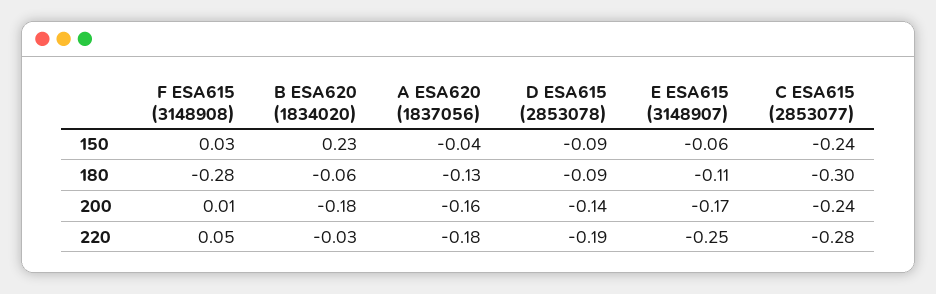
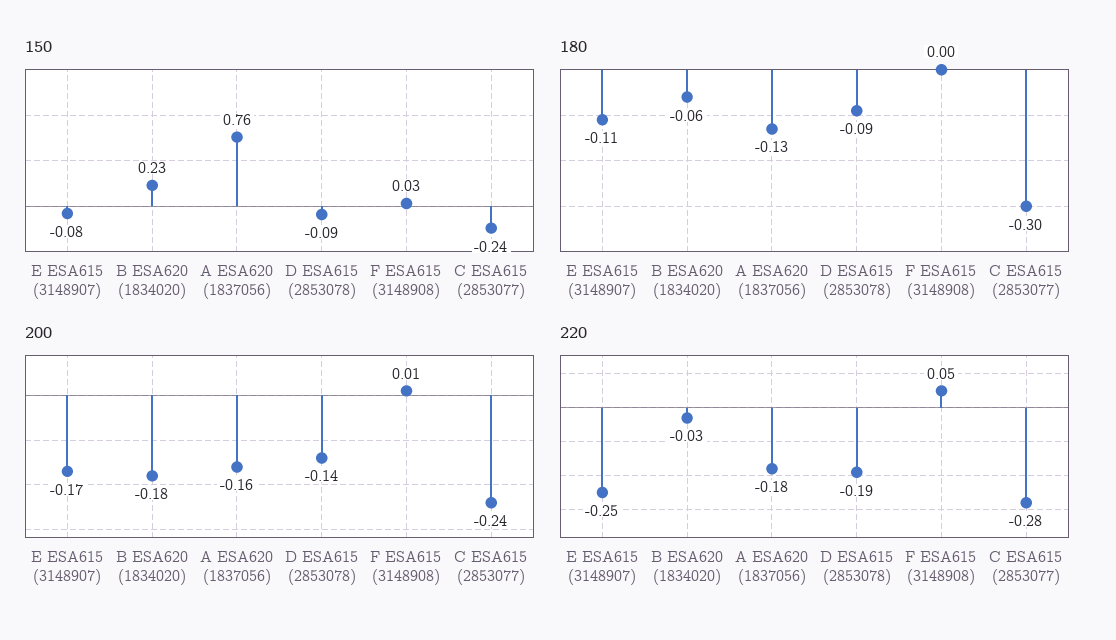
150, A ESA620 (1837056): -0.04 -> 0.76
150, E ESA615 (3148907): -0.06 -> -0.08
180, F ESA615 (3148908): -0.28 -> 0

